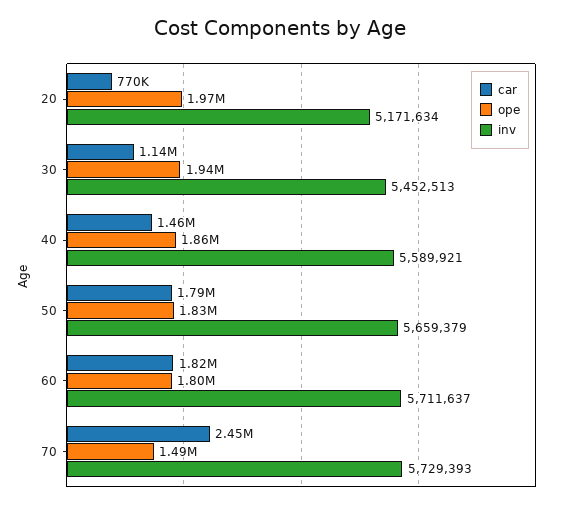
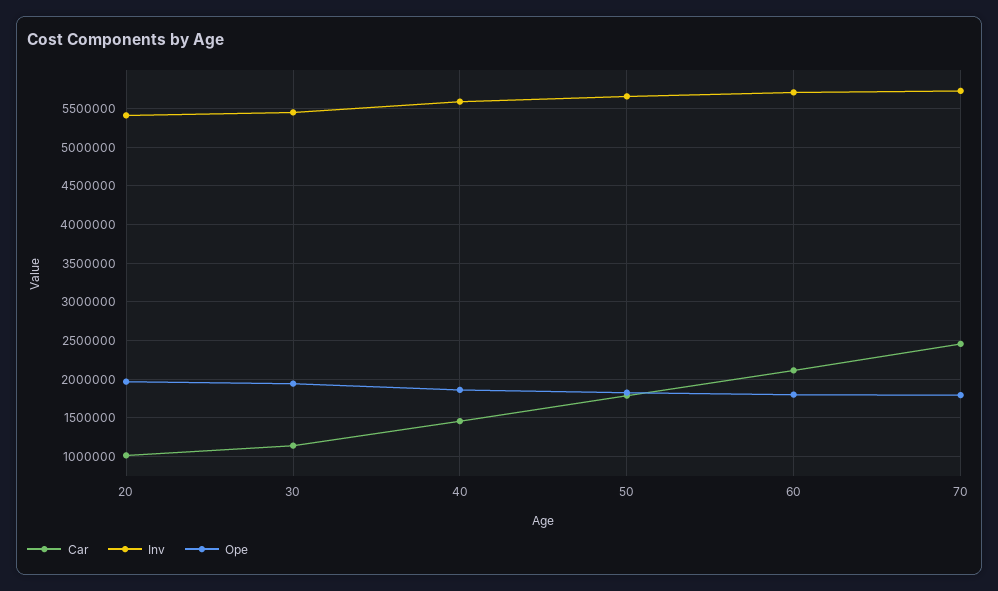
car, 20: 770000 -> 1000000
inv, 20: 5171634 -> 5400000
car, 60: 1820000 -> 2100000
ope, 70: 1490000 -> 1800000

